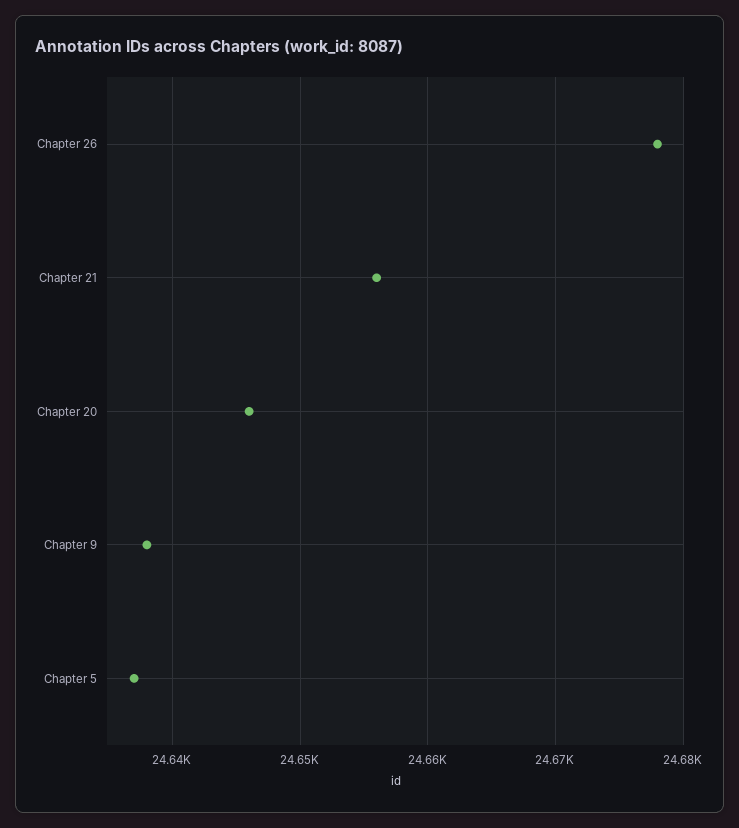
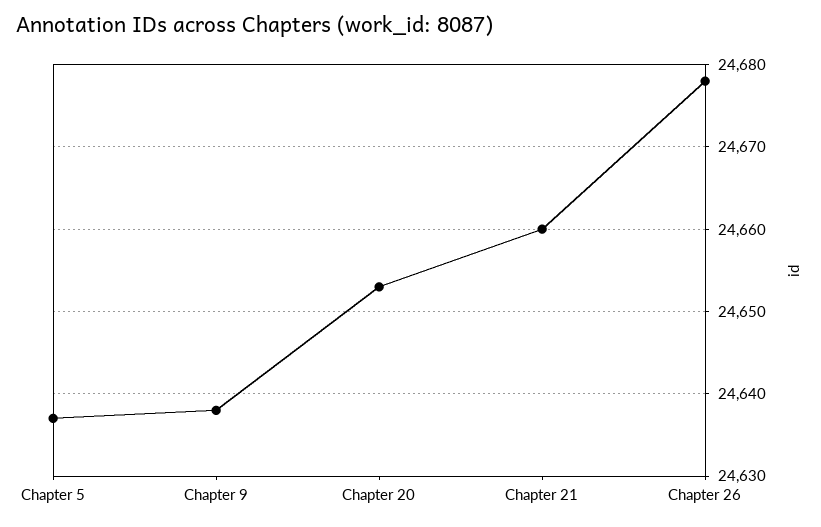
Chapter 21: 24656 -> 24660
Chapter 20: 24646 -> 24653

